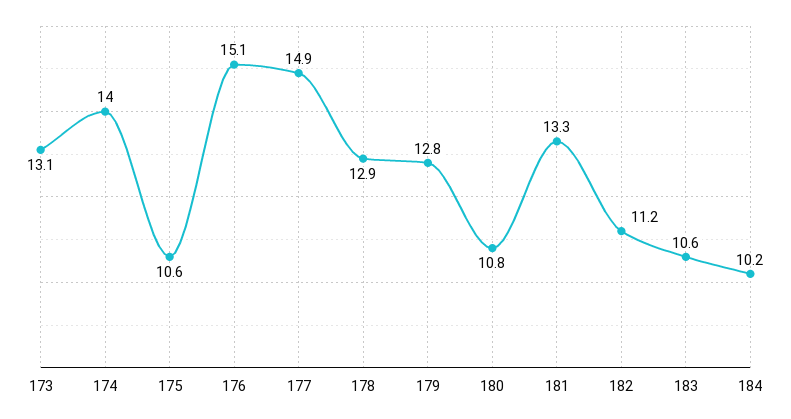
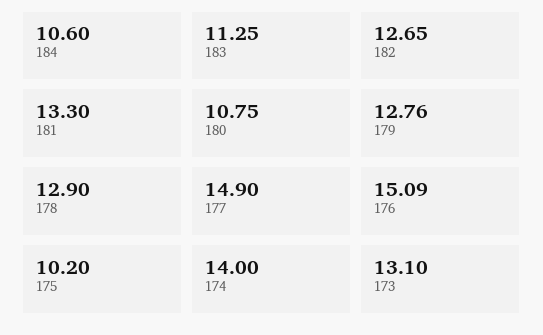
175: 10.6 -> 10.2
182: 11.2 -> 12.65
183: 10.6 -> 11.25
184: 10.2 -> 10.6

